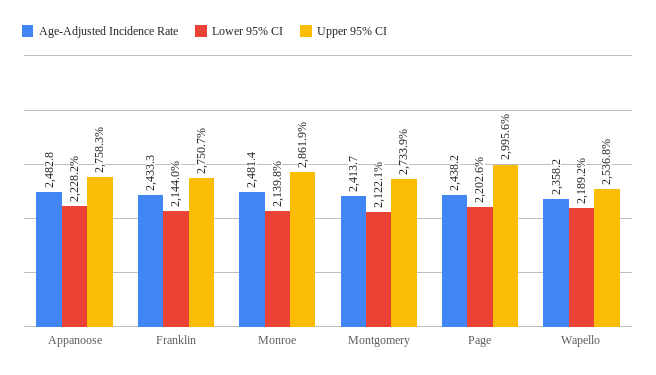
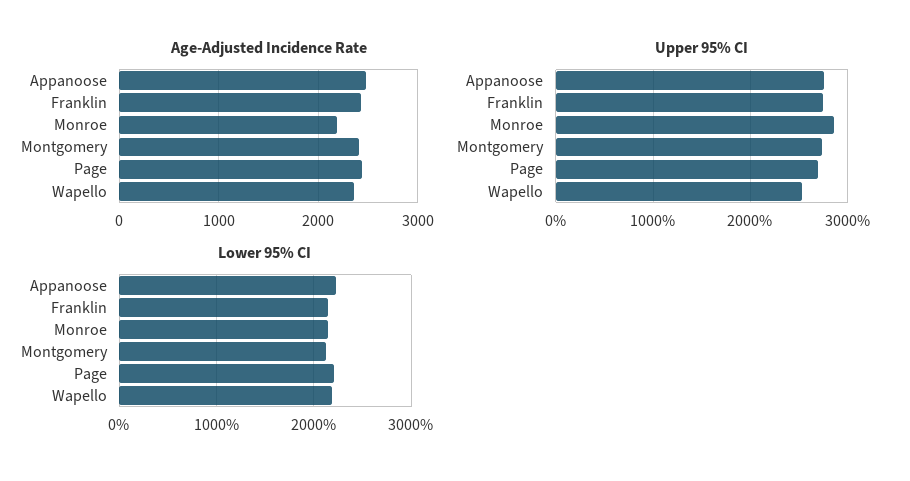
Age-Adjusted Incidence Rate, Monroe: 2481.4 -> 2200
Upper 95% CI, Page: 2995.6 -> 2700

